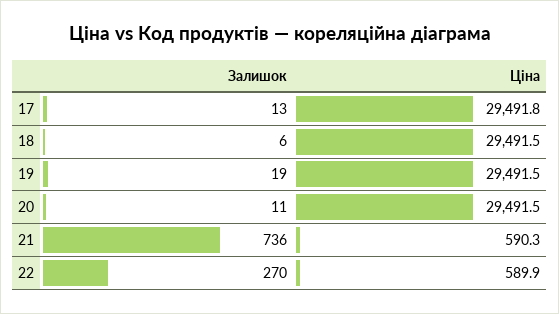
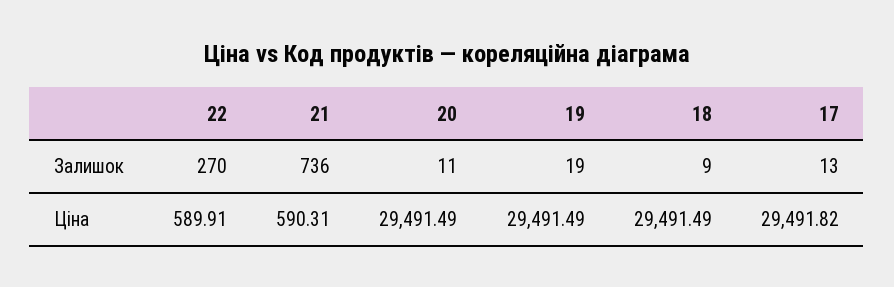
Залишок, 18: 6 -> 9

